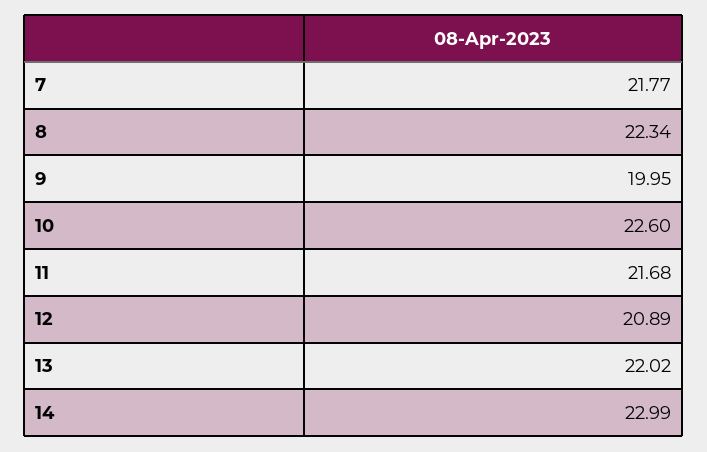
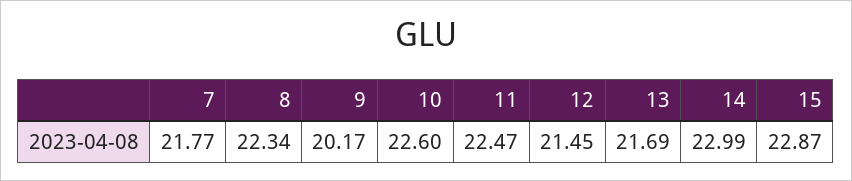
9: 19.95 -> 20.17
11: 21.68 -> 22.47
12: 20.89 -> 21.45
13: 22.02 -> 21.69
15: none -> 22.87

